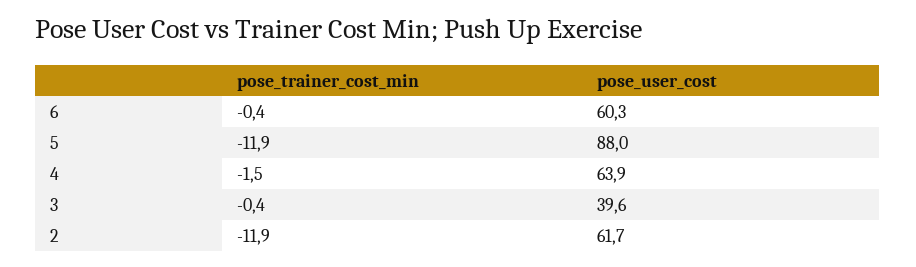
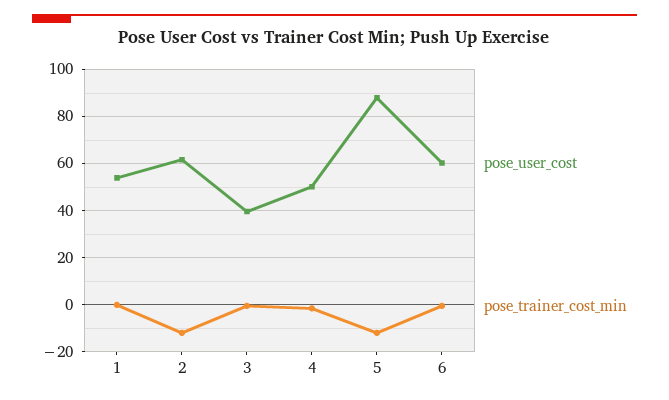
pose_user_cost, 4: 63.9 -> 50
pose_user_cost, 1: none -> 55
pose_trainer_cost_min, 1: none -> 0

